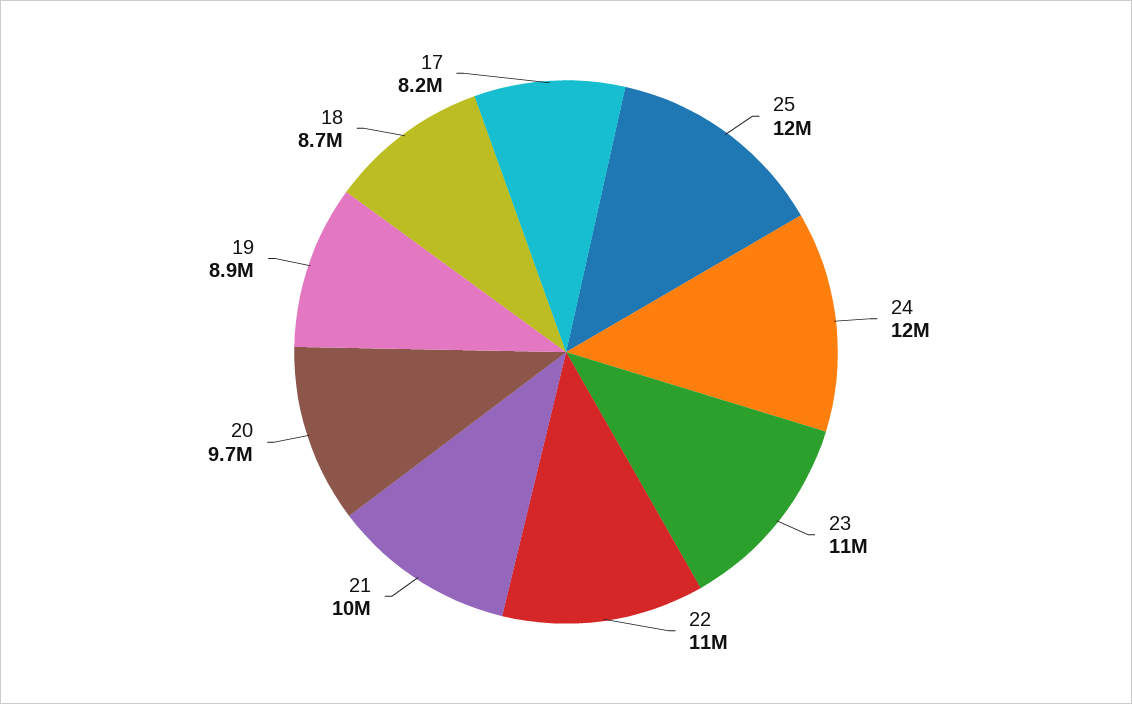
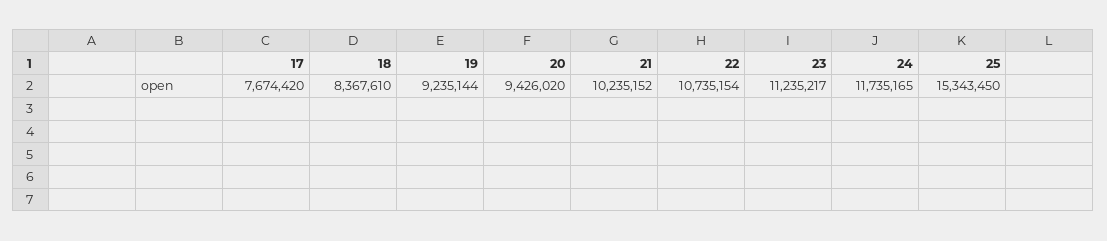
25: 12000000 -> 15343450
20: 9700000 -> 9426020
19: 8900000 -> 9235144
18: 8700000 -> 8367610
17: 8200000 -> 7674420

